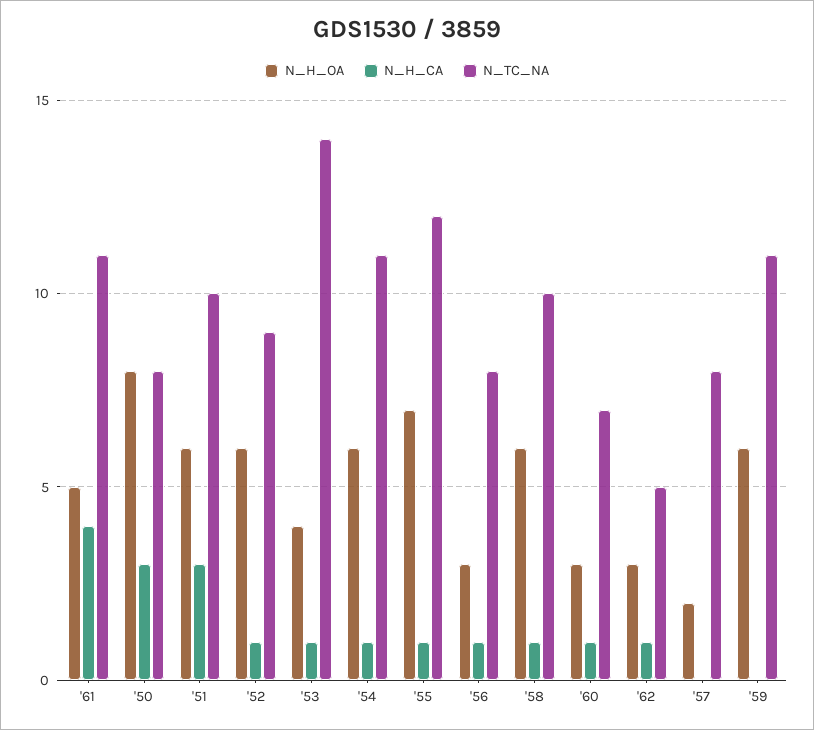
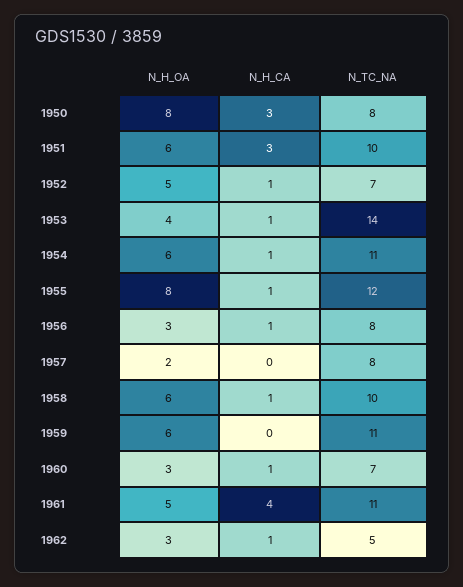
N_H_OA, '52: 6 -> 5
N_TC_NA, '52: 9 -> 7
N_H_OA, '55: 7 -> 8

